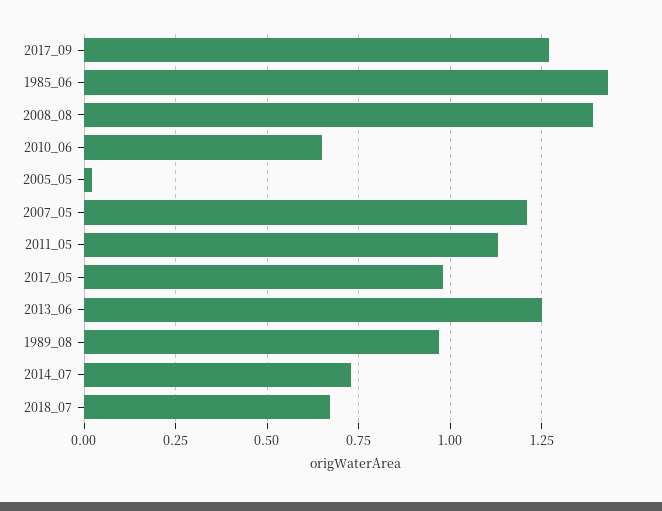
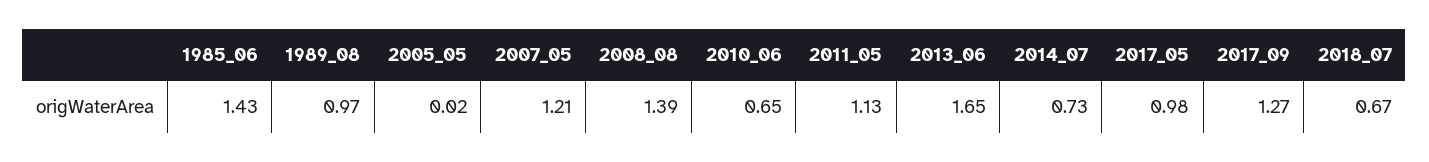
2013_06: 1.25 -> 1.65

